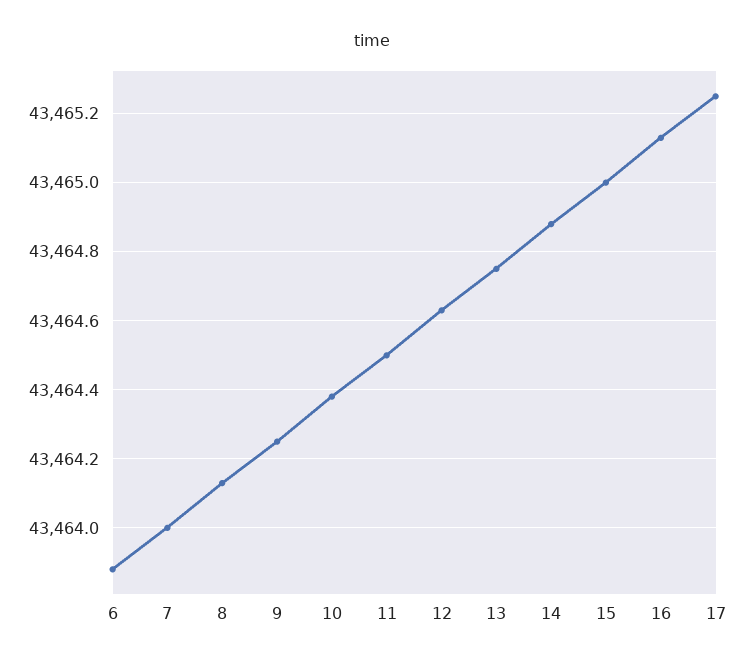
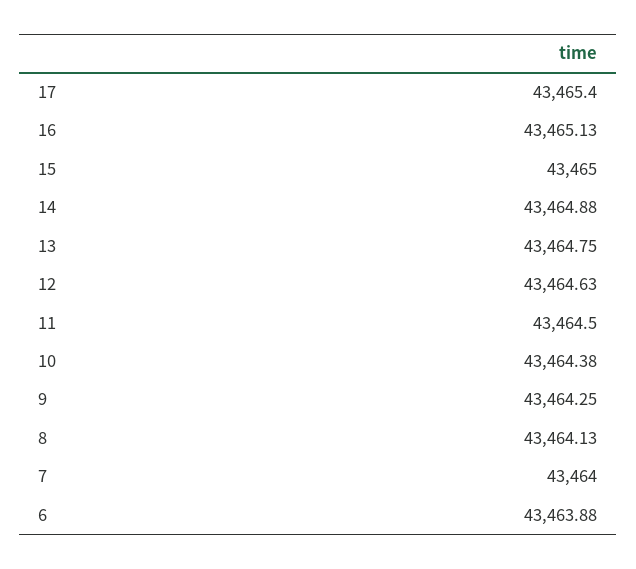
17: 43465.25 -> 43465.4

